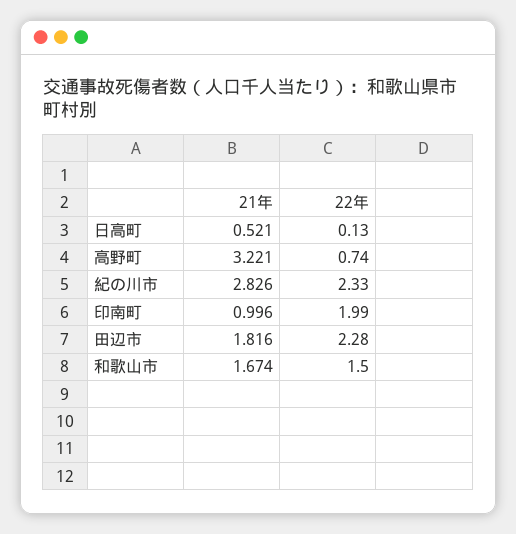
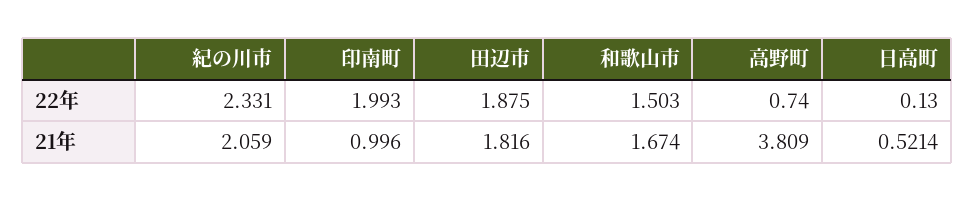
21年, 高野町: 3.221 -> 3.809
21年, 紀の川市: 2.826 -> 2.059
22年, 田辺市: 2.28 -> 1.875

